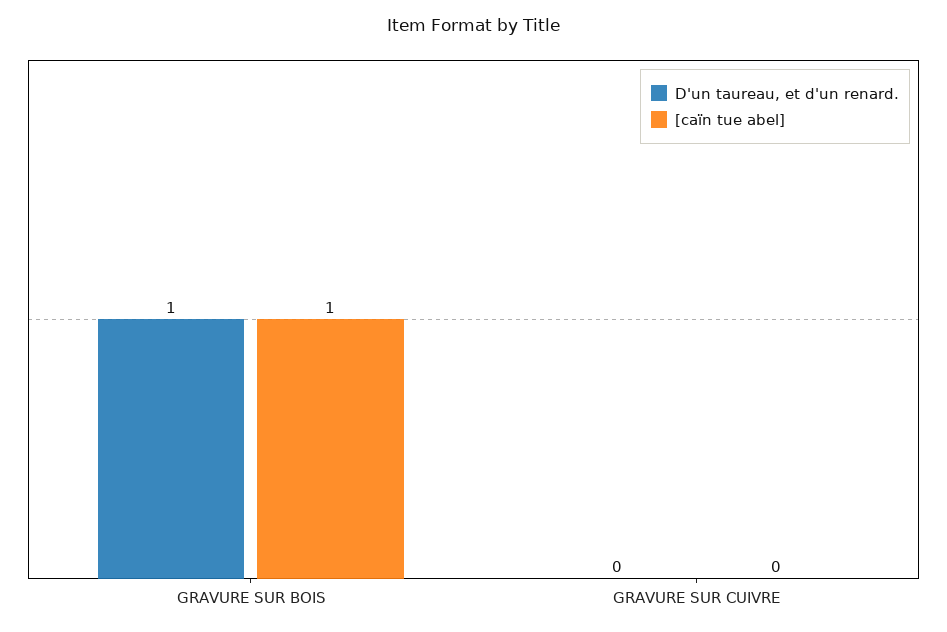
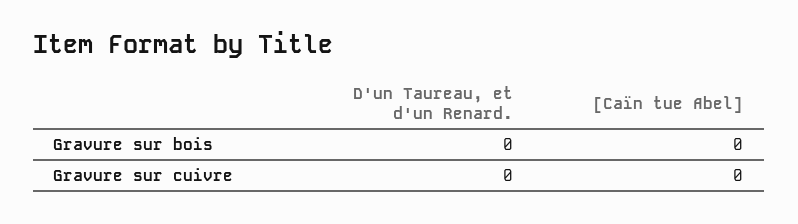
D'un taureau, et d'un renard., GRAVURE SUR BOIS: 1 -> 0
[caïn tue abel], GRAVURE SUR BOIS: 1 -> 0

